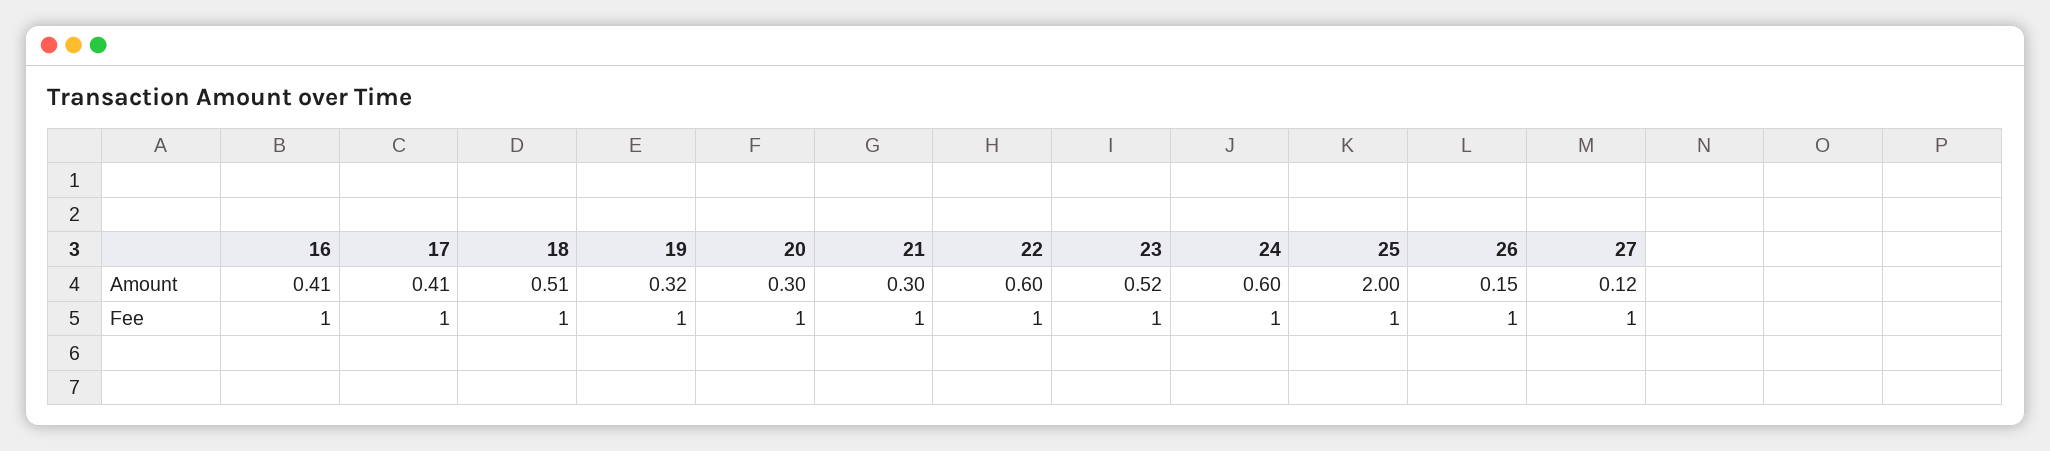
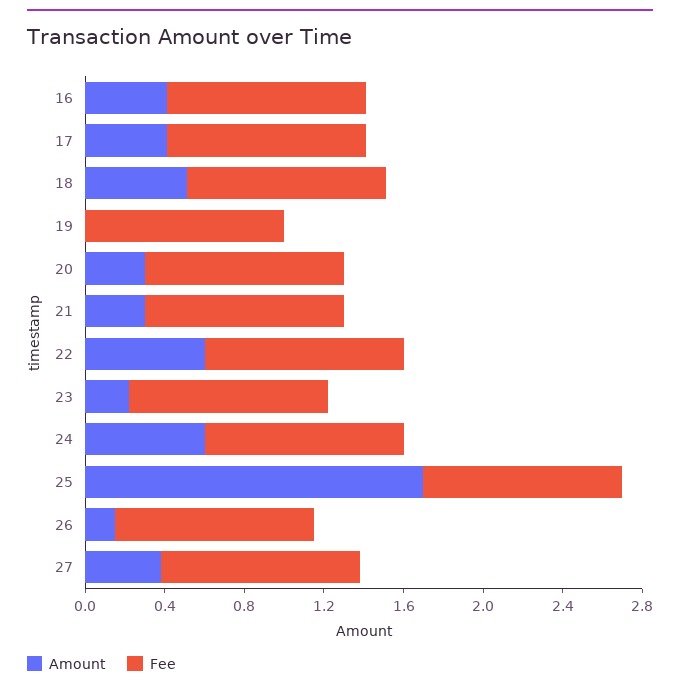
Amount, 19: 0.32 -> 0
Amount, 23: 0.52 -> 0.2
Amount, 25: 2 -> 1.7
Amount, 27: 0.12 -> 0.4

